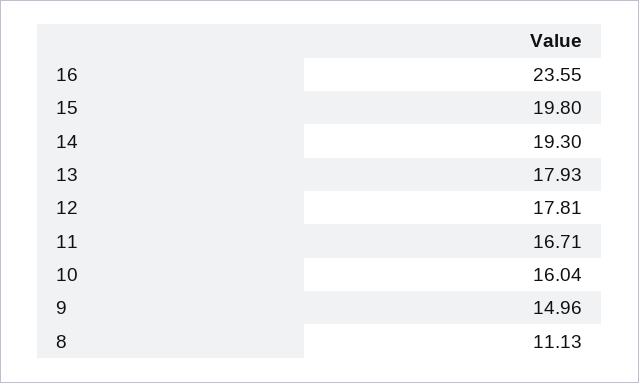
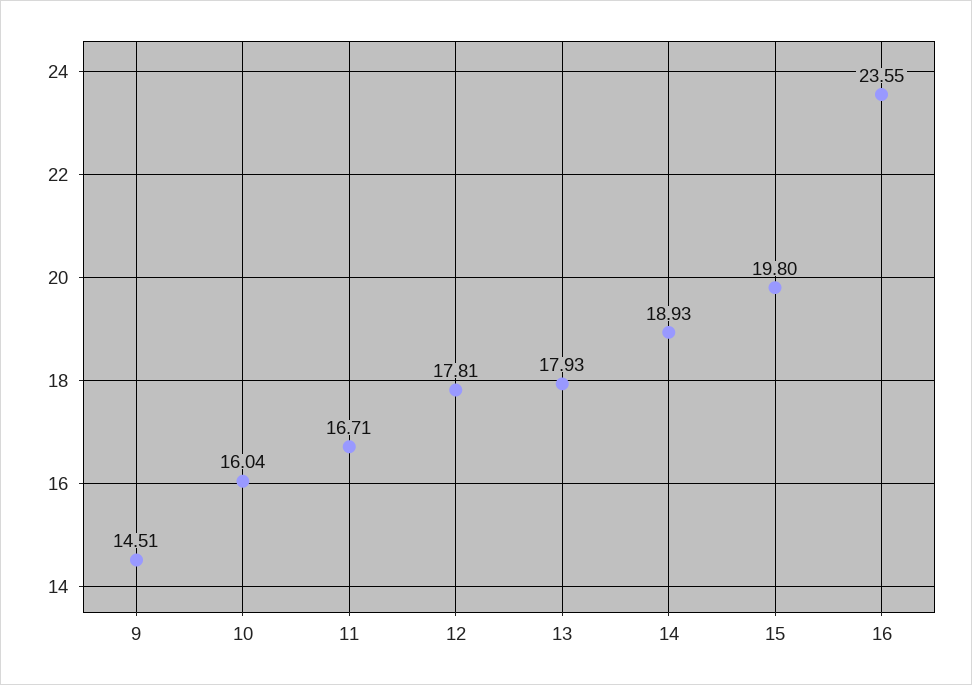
14: 19.3 -> 18.93
9: 14.96 -> 14.51
8: 11.13 -> none

